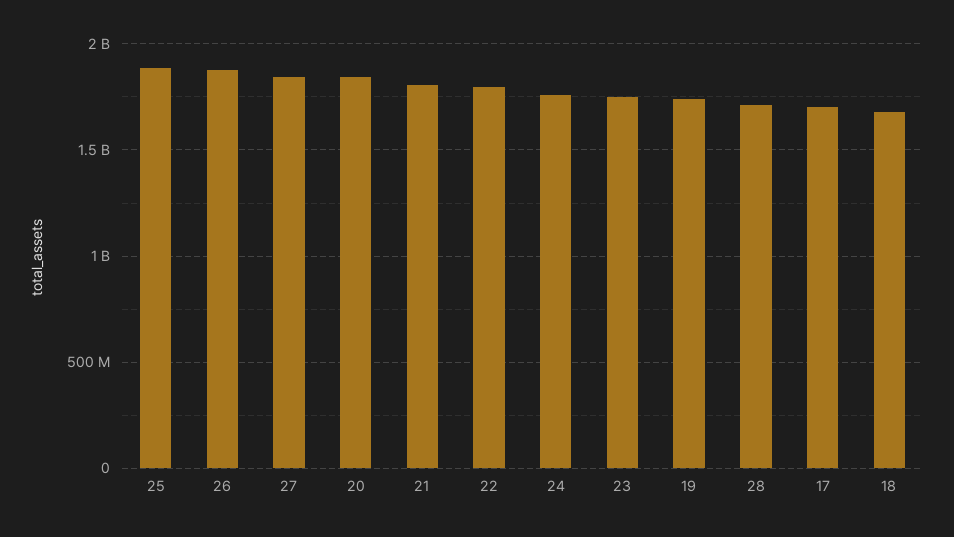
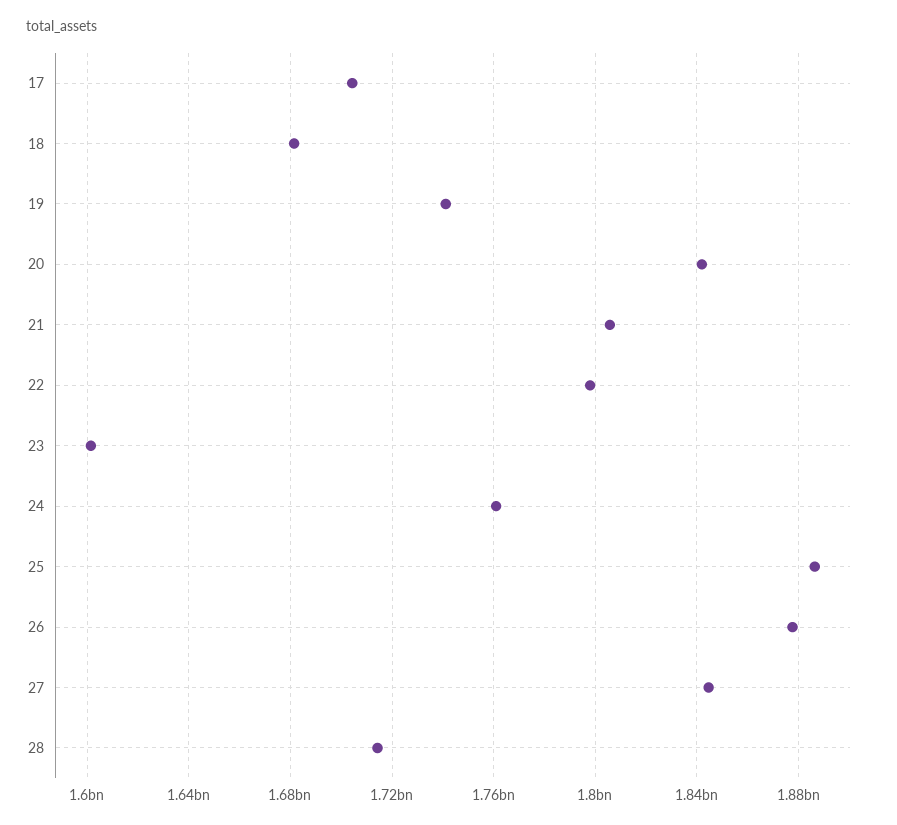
23: 1750000000 -> 1600000000

